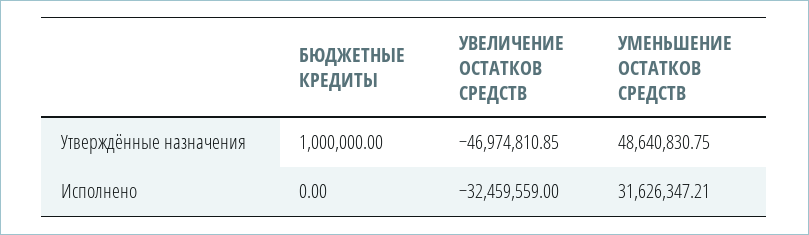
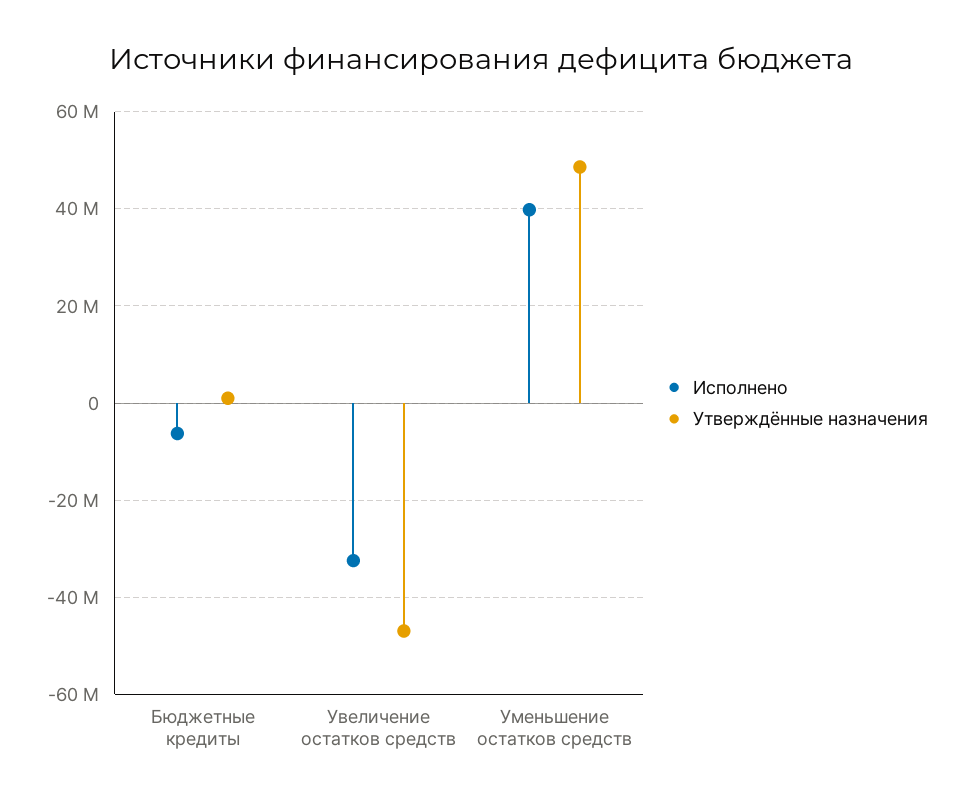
Исполнено, БЮДЖЕТНЫЕ КРЕДИТЫ: 0 -> -6000000
Исполнено, УМЕНЬШЕНИЕ ОСТАТКОВ СРЕДСТВ: 31626347.21 -> 40000000

